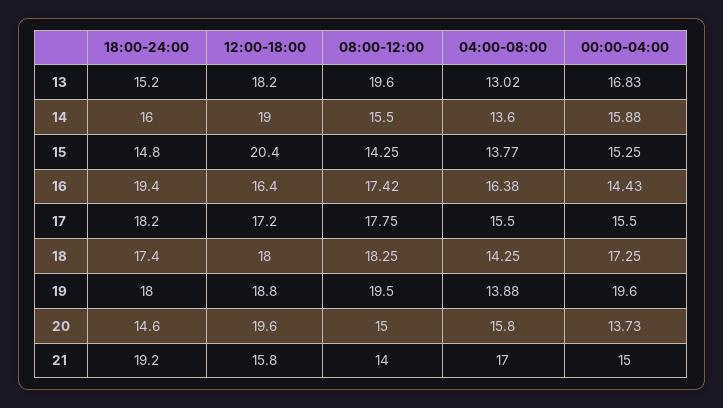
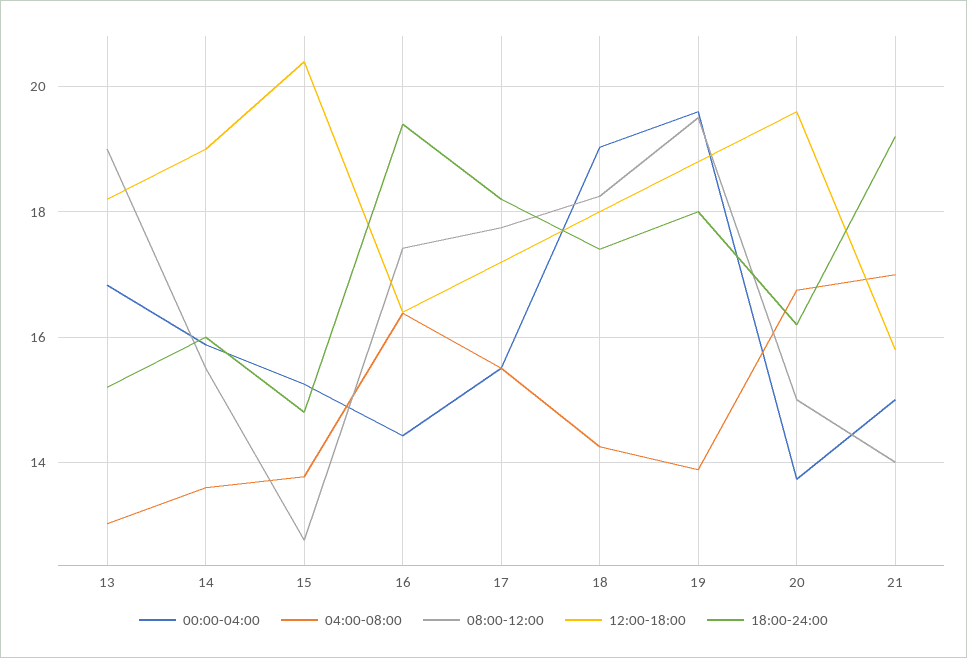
08:00-12:00, 13: 19.6 -> 19
08:00-12:00, 15: 14.25 -> 12.8
00:00-04:00, 18: 17.25 -> 19
18:00-24:00, 20: 14.6 -> 16.2
04:00-08:00, 20: 15.8 -> 16.8

